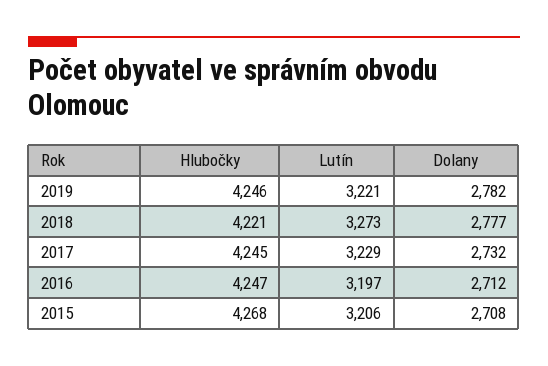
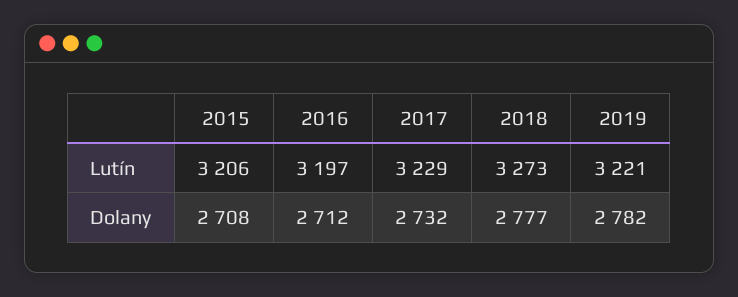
Hlubočky, 2019: 4246 -> none
Hlubočky, 2018: 4221 -> none
Hlubočky, 2017: 4245 -> none
Hlubočky, 2016: 4247 -> none
Hlubočky, 2015: 4268 -> none

